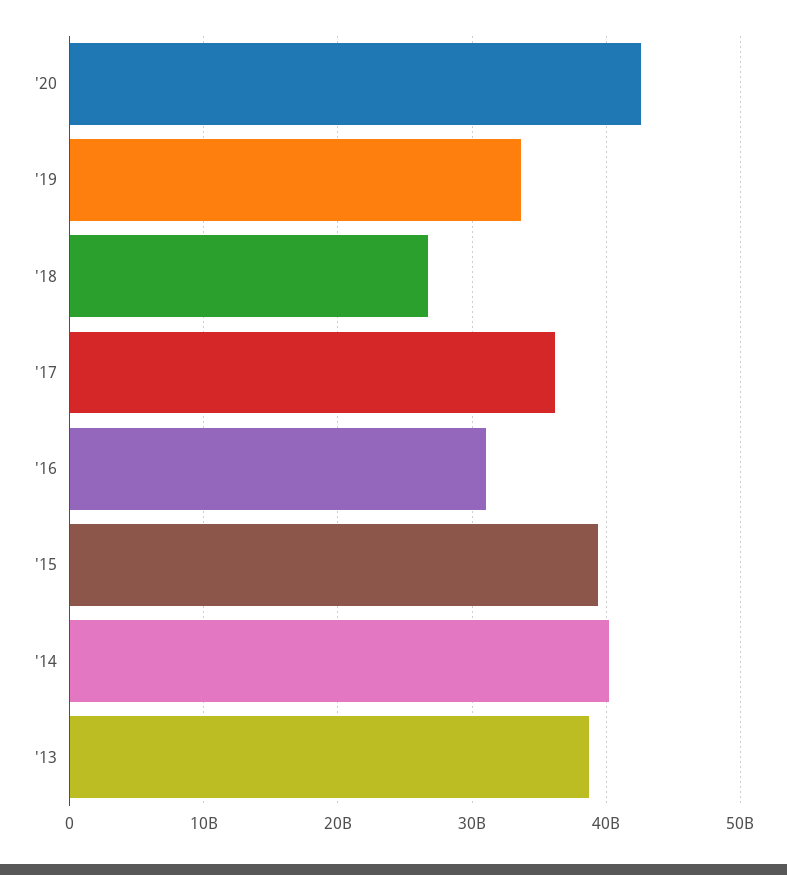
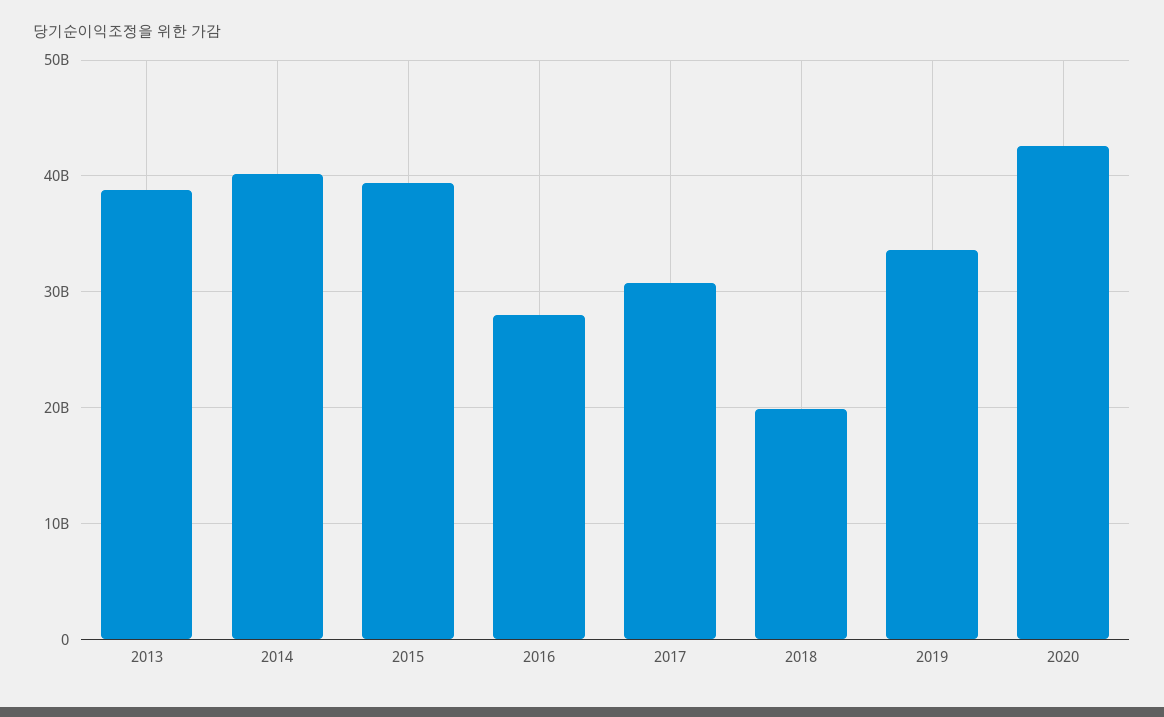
'18: 27000000000 -> 20000000000
'17: 36000000000 -> 31000000000
'16: 31000000000 -> 28000000000

